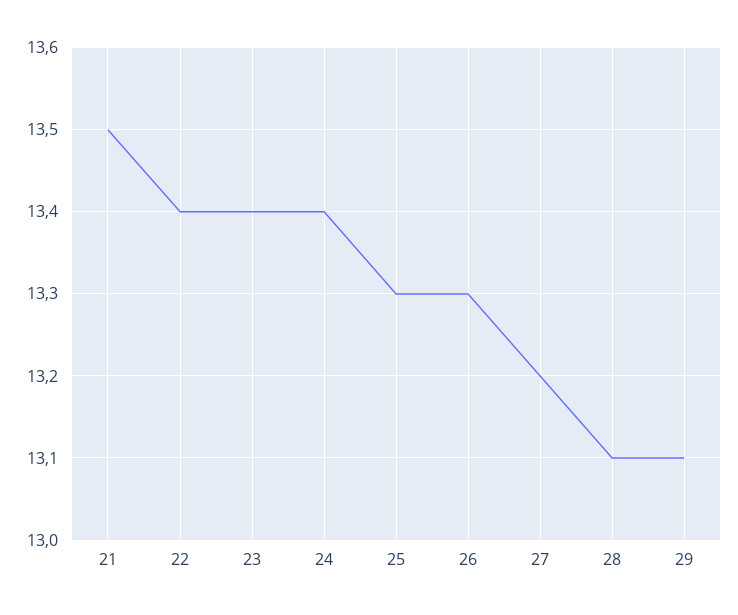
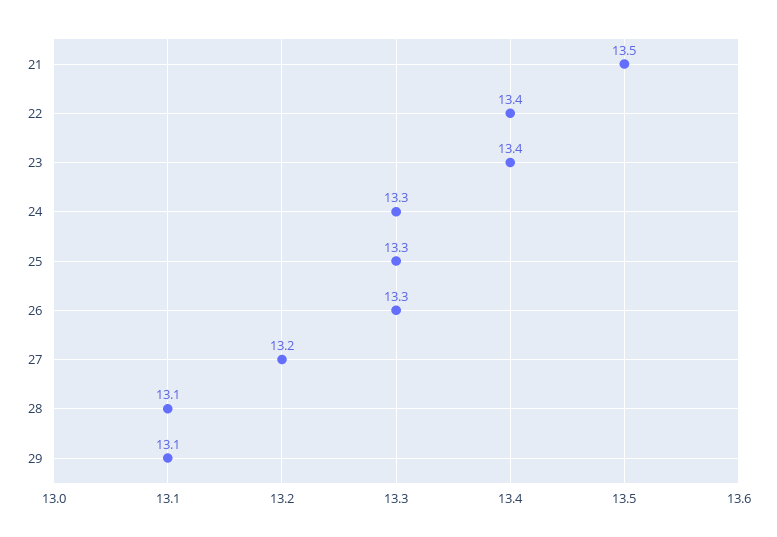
24: 13.4 -> 13.3

